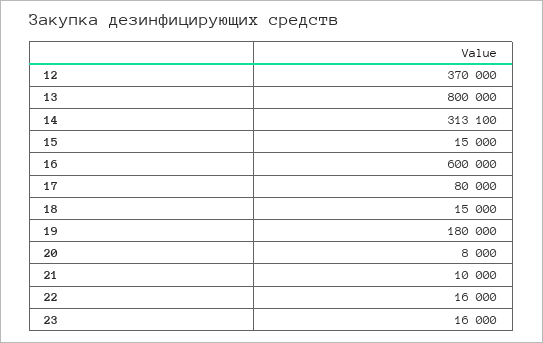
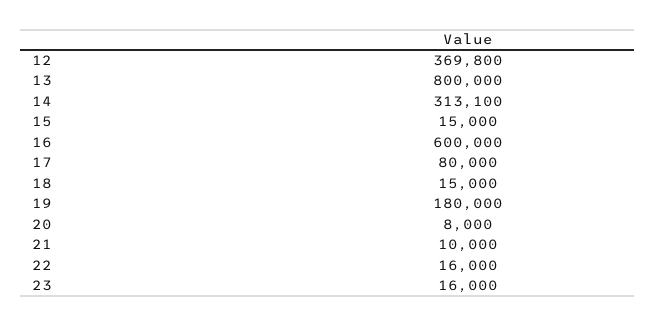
12: 370000 -> 369800

